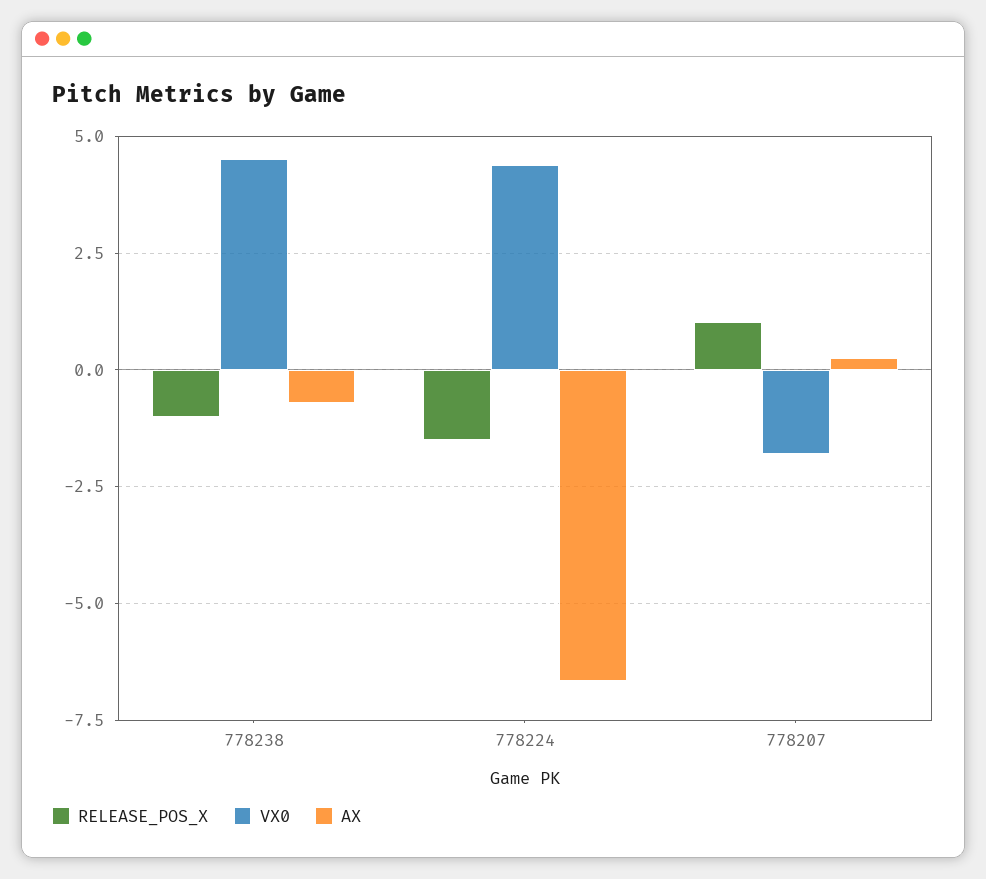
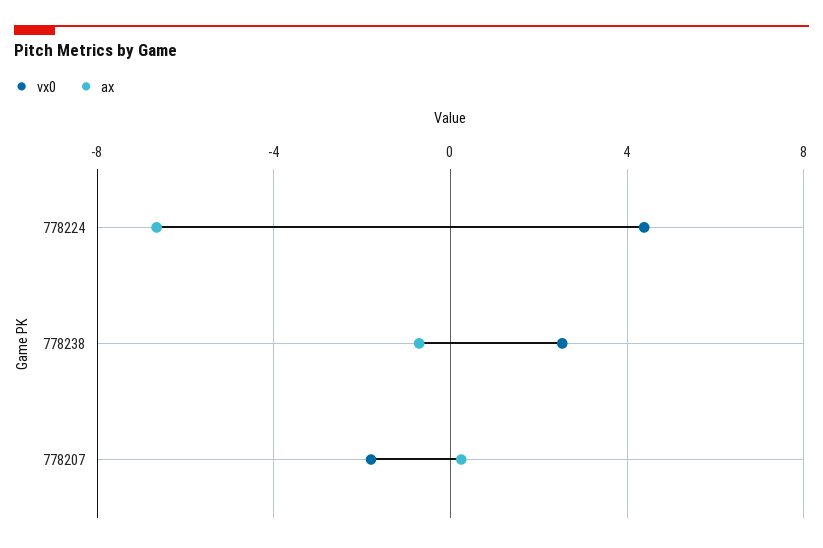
RELEASE_POS_X, 778238: -1 -> none
VX0, 778238: 4.5 -> 2.5
RELEASE_POS_X, 778224: -1.5 -> none
RELEASE_POS_X, 778207: 1 -> none

